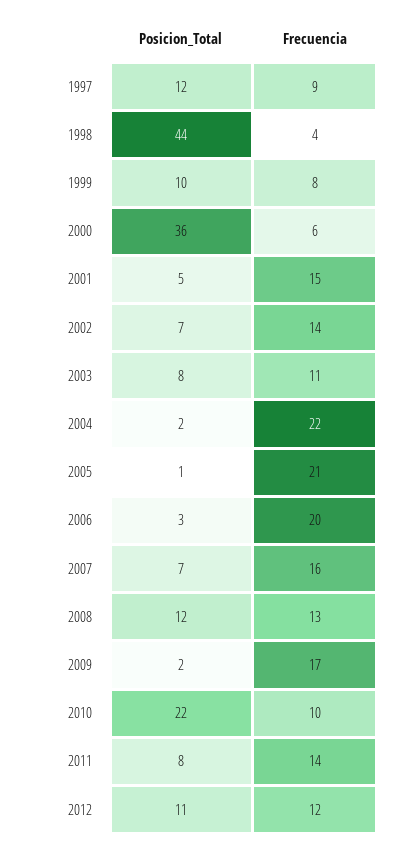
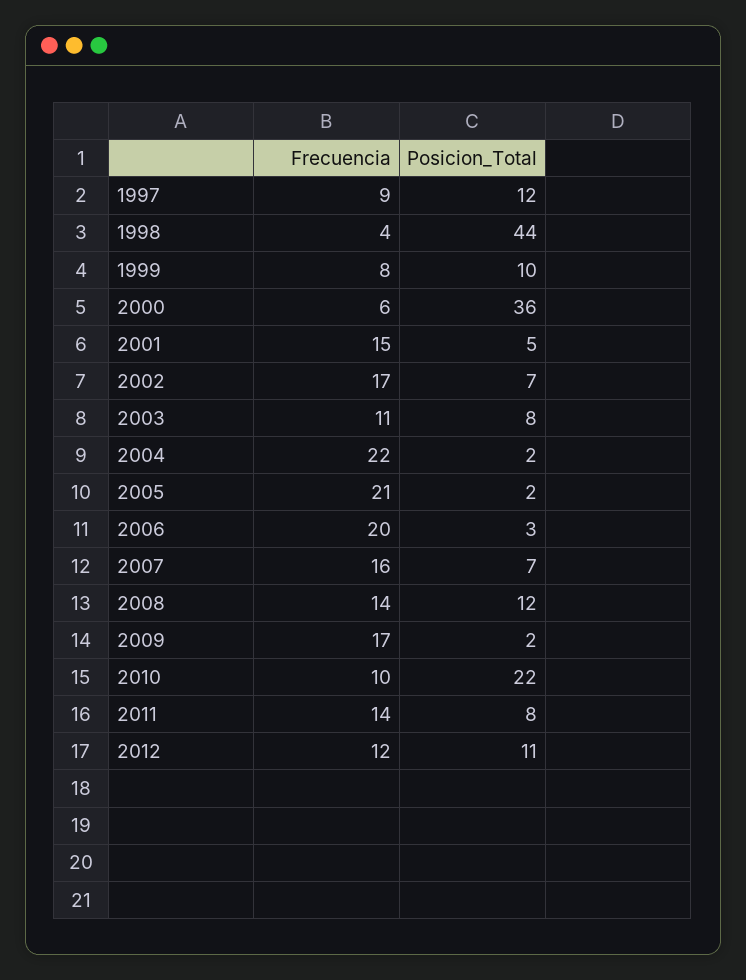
Frecuencia, 2002: 14 -> 17
Posicion_Total, 2005: 1 -> 2
Frecuencia, 2008: 13 -> 14

